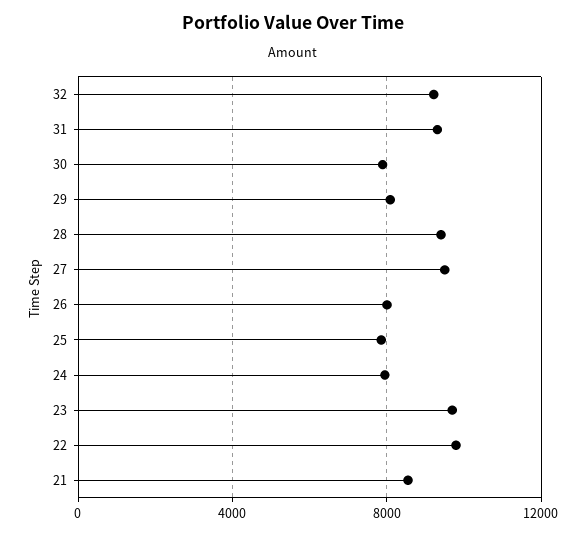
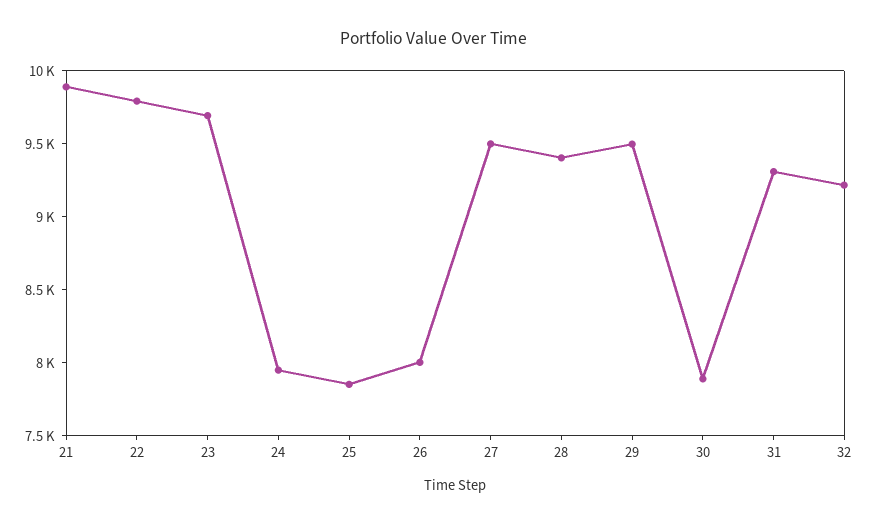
29: 8000 -> 9500
21: 8500 -> 9900

